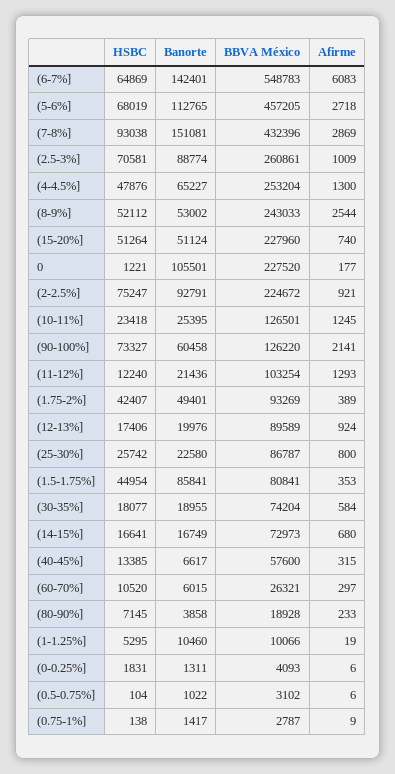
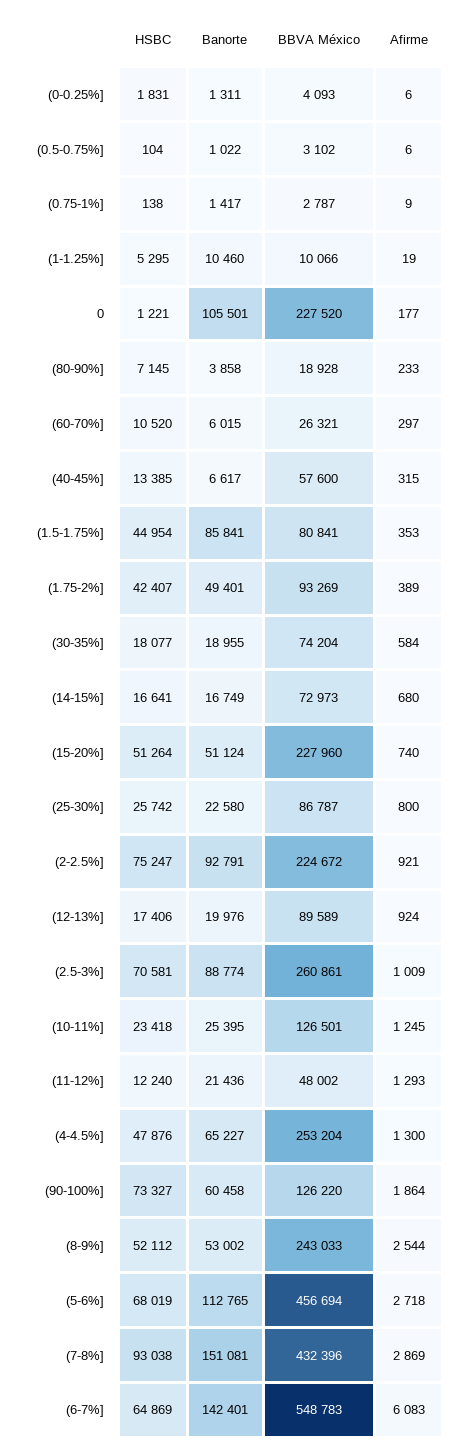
BBVA México, (5-6%]: 457205 -> 456694
Afirme, (90-100%]: 2141 -> 1864
BBVA México, (11-12%]: 103254 -> 48002

